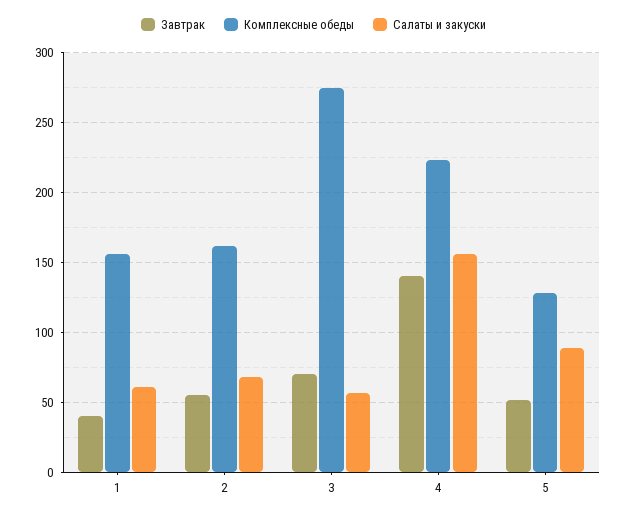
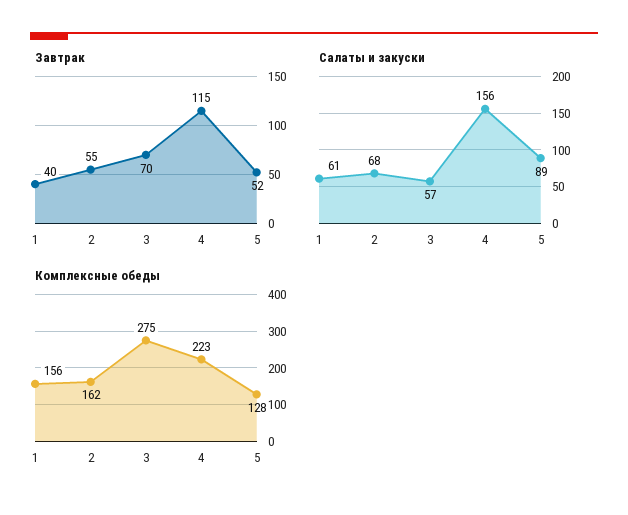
Завтрак, 4: 140 -> 115

